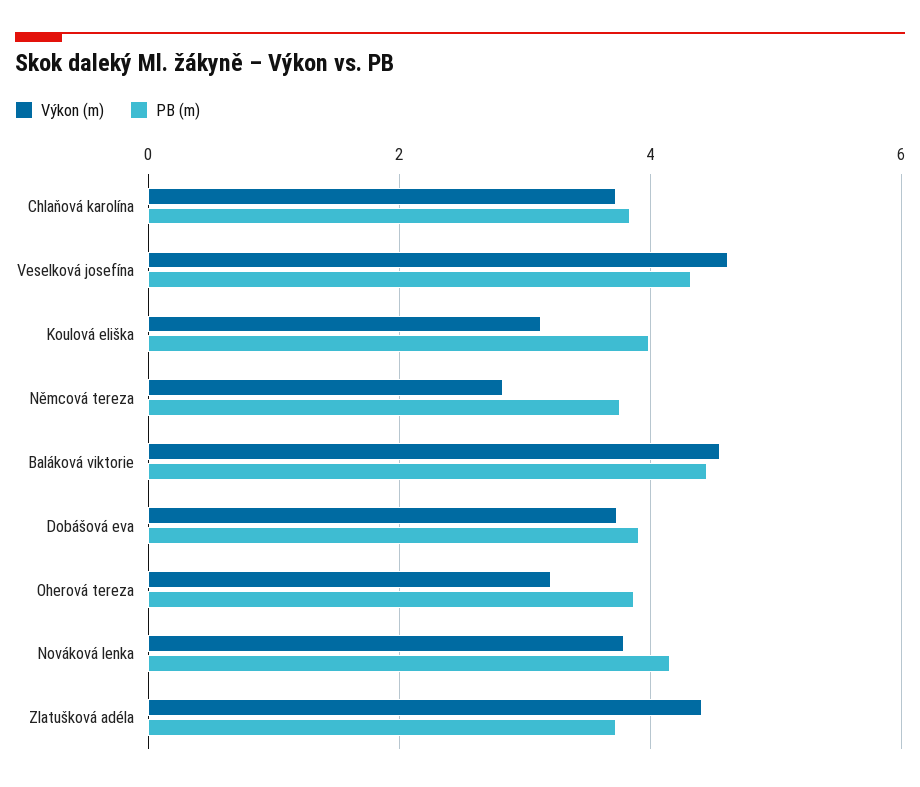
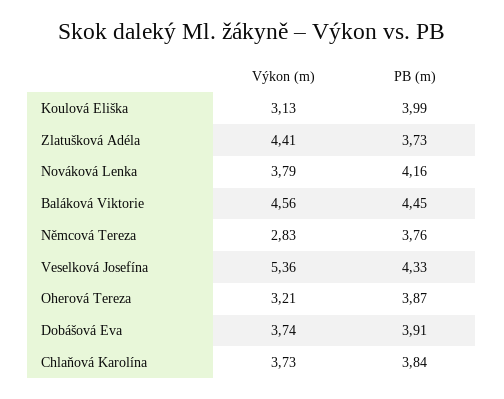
Výkon (m), Veselková josefína: 4.6 -> 5.36

